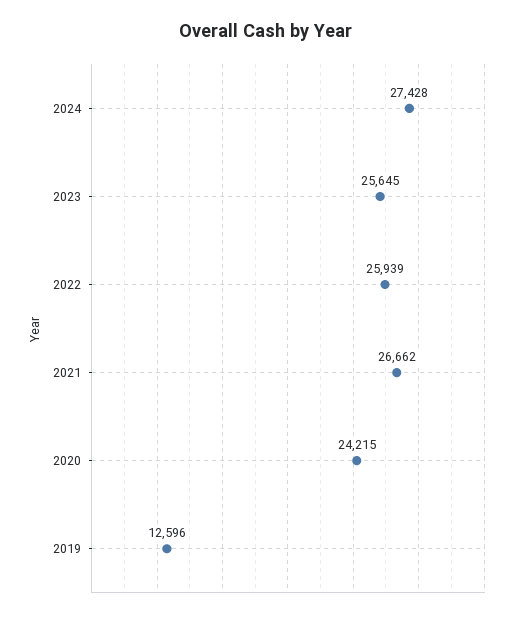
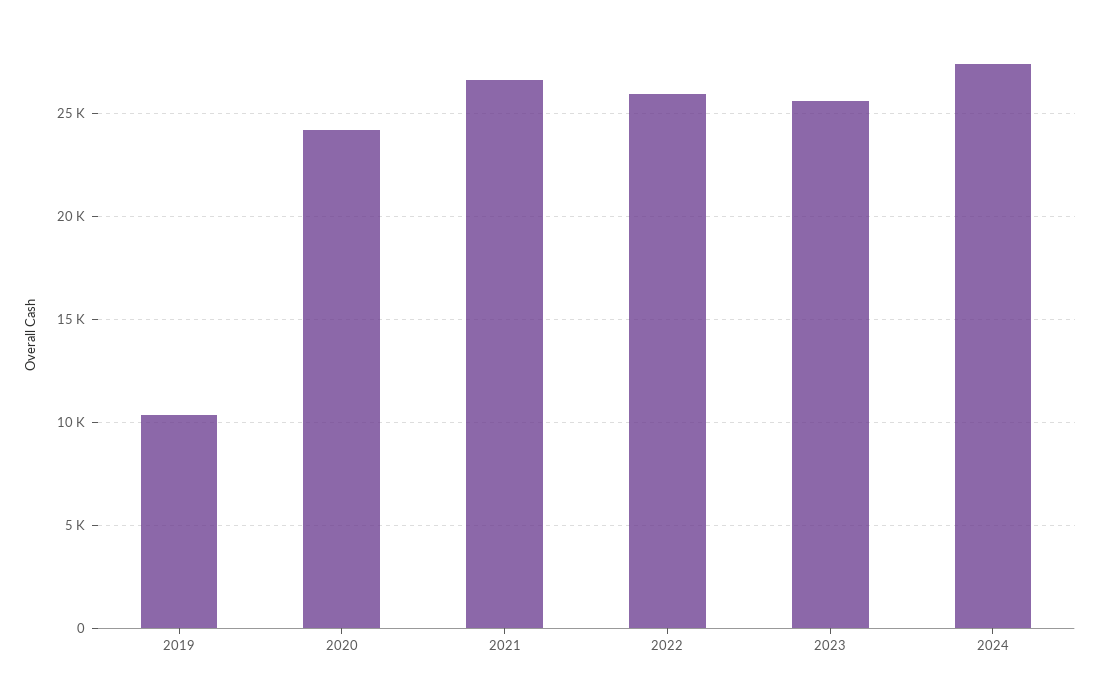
2019: 12596 -> 10500

